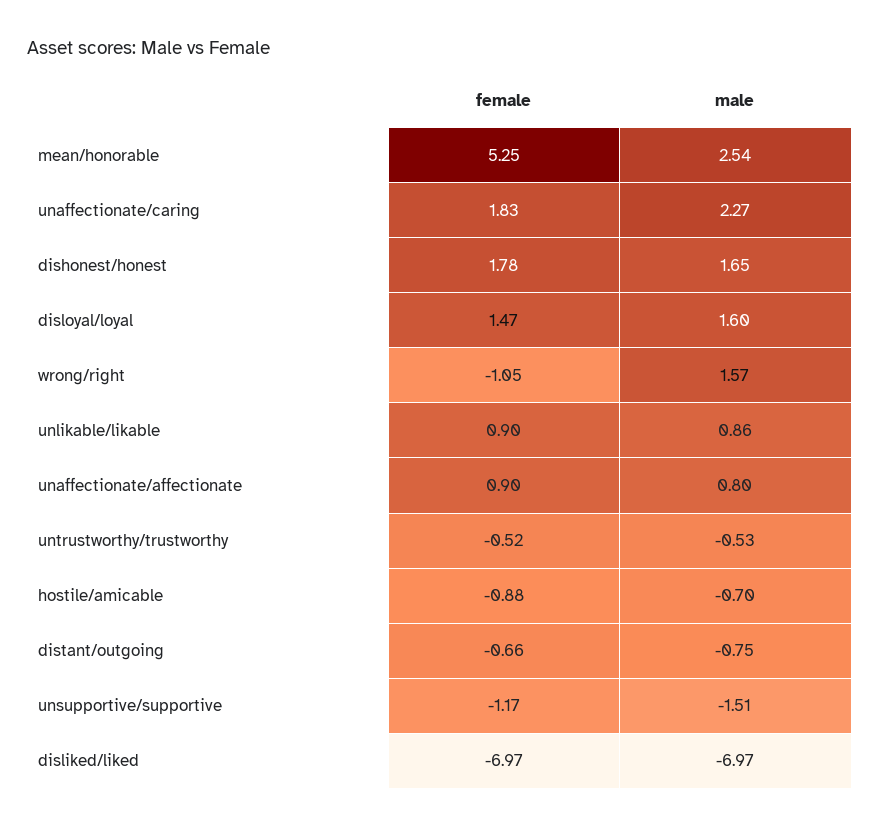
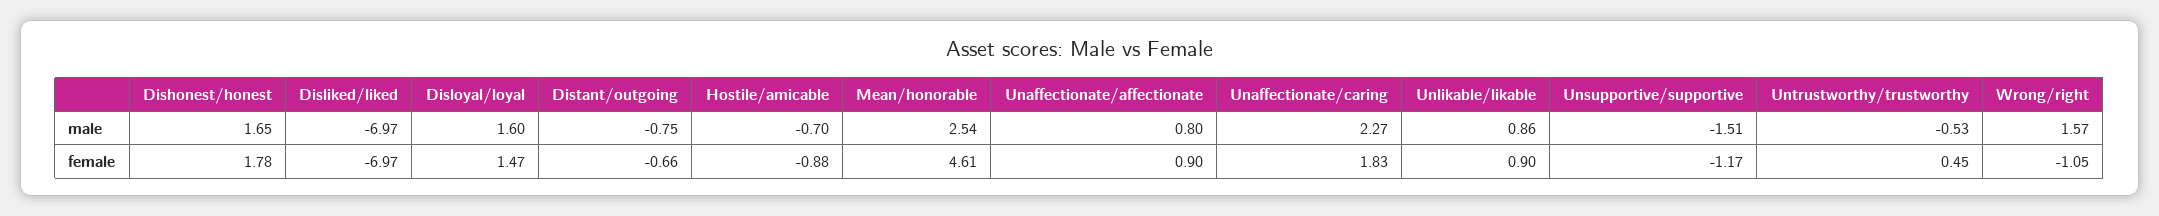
female, mean/honorable: 5.25 -> 4.61
female, untrustworthy/trustworthy: -0.52 -> 0.45

